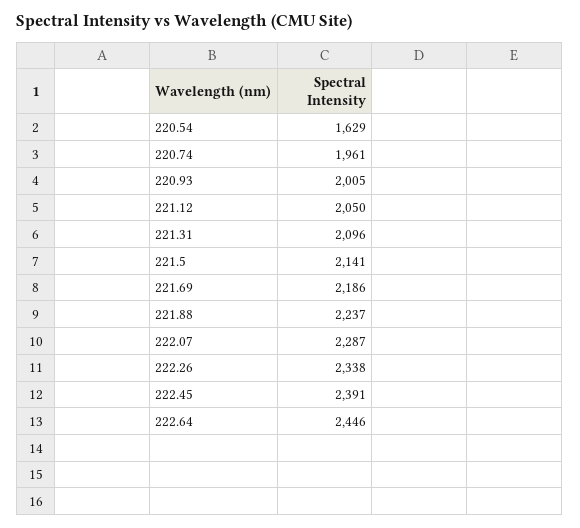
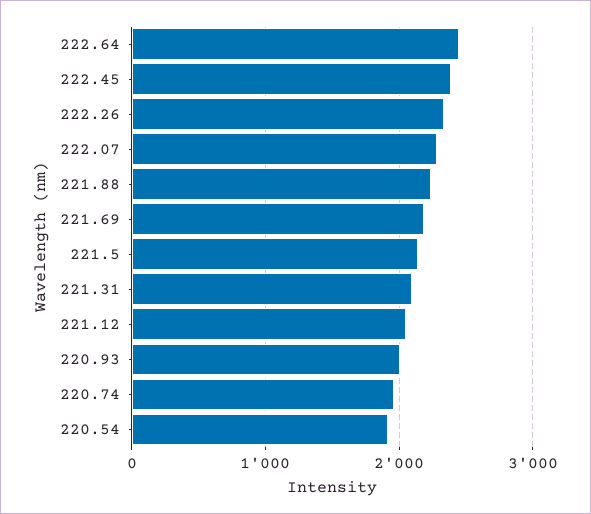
220.54: 1629 -> 1900

